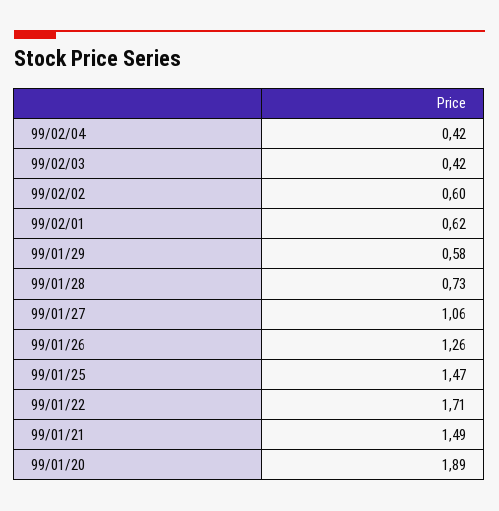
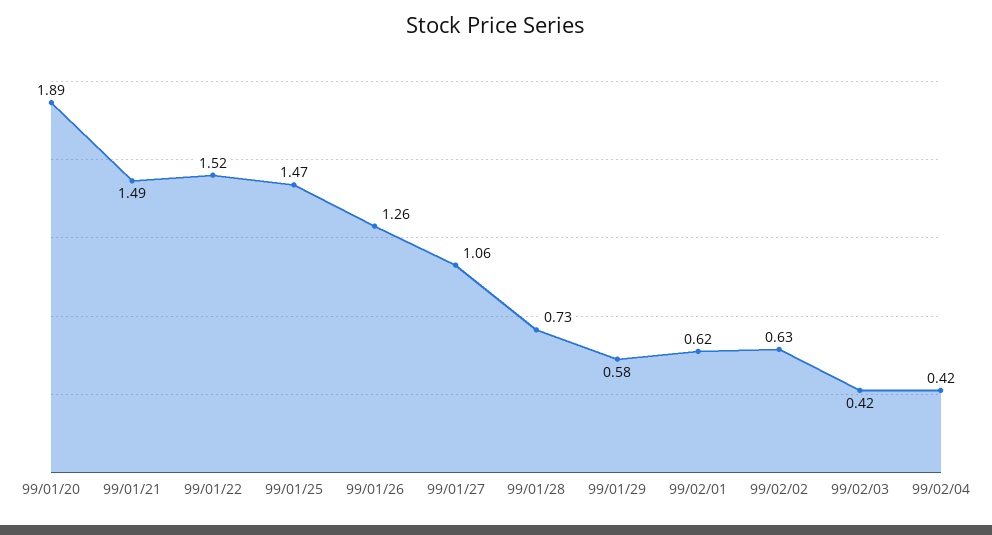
99/02/02: 0.6 -> 0.63
99/01/22: 1.71 -> 1.52

